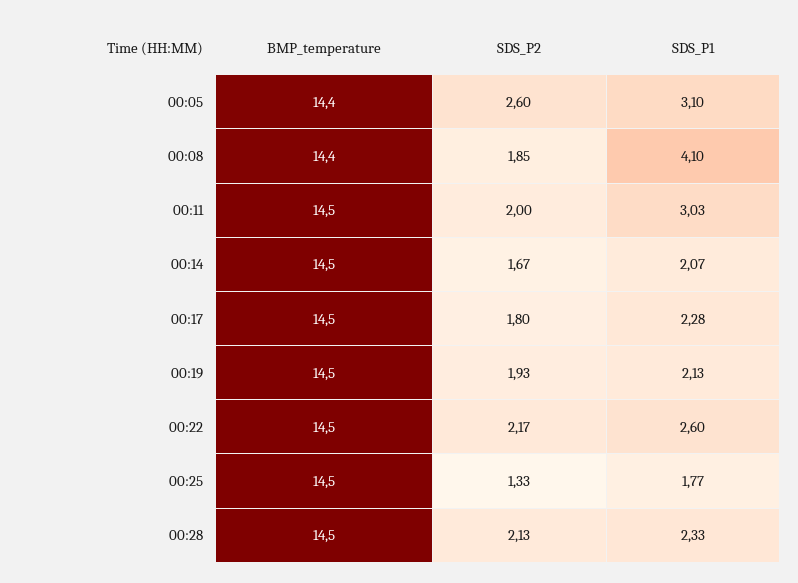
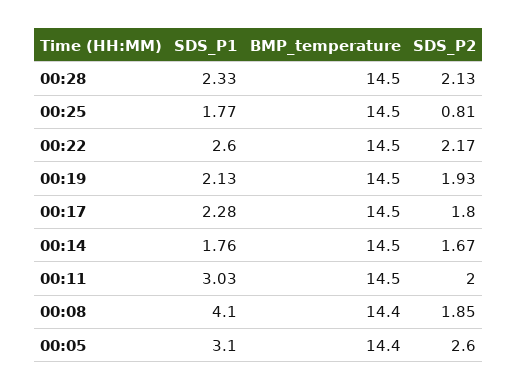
SDS_P1, 00:14: 2.07 -> 1.76
SDS_P2, 00:25: 1.33 -> 0.81

